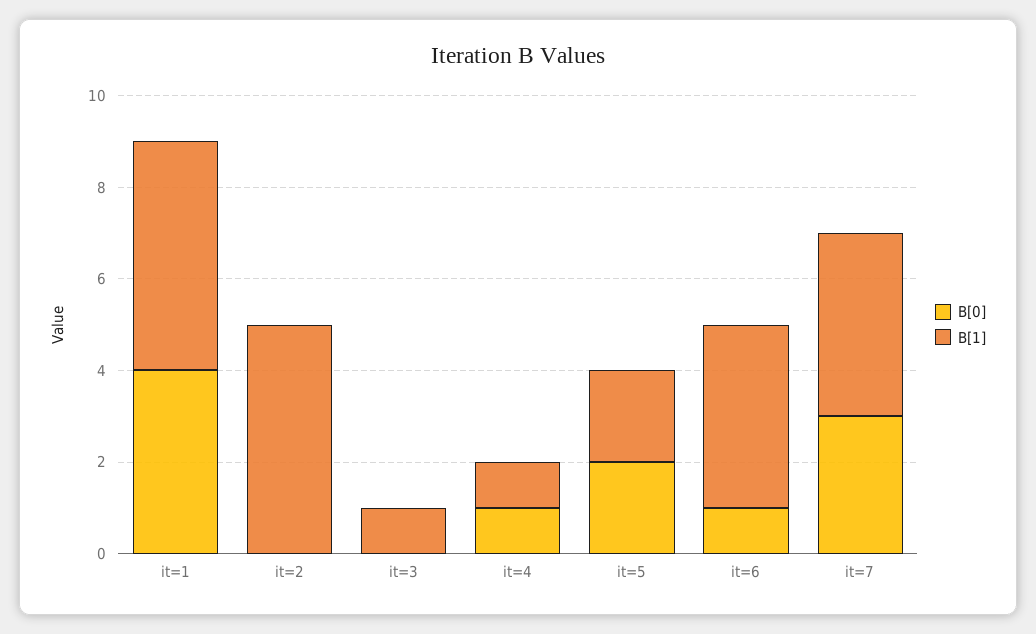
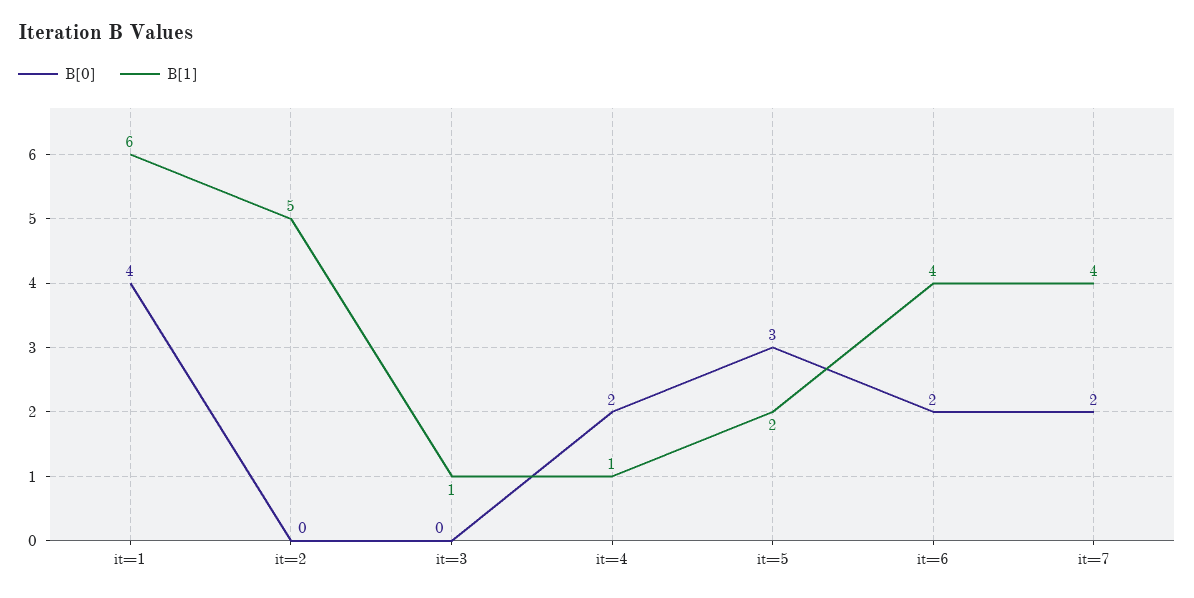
B[1], it=1: 5 -> 6
B[0], it=4: 1 -> 2
B[0], it=5: 2 -> 3
B[0], it=6: 1 -> 2
B[0], it=7: 3 -> 2

